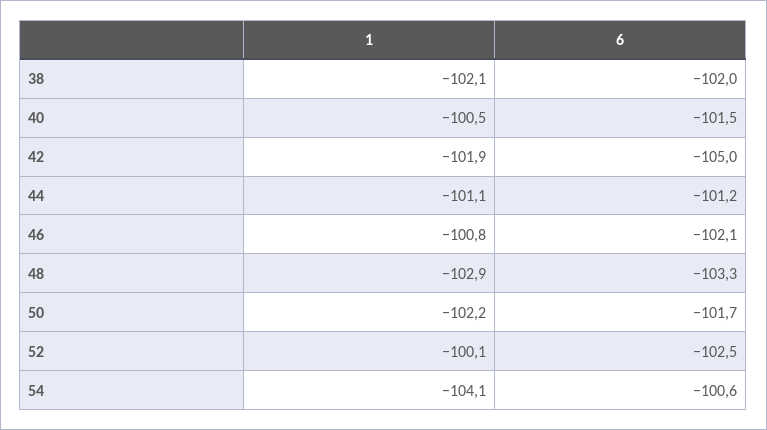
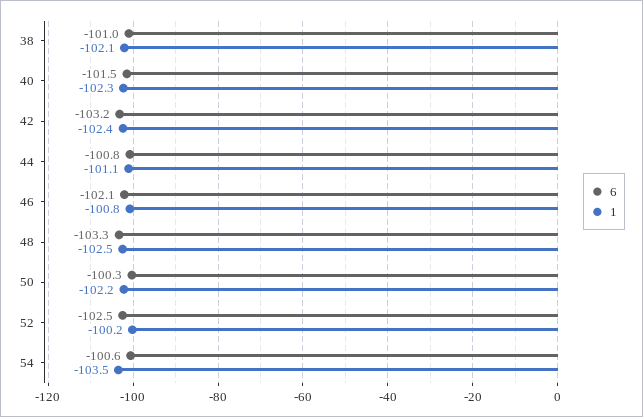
6, 38: -102 -> -101
1, 40: -100.5 -> -102.3
1, 42: -101.9 -> -102.4
6, 42: -105 -> -103.2
6, 44: -101.2 -> -100.8
1, 48: -102.9 -> -102.5
6, 50: -101.7 -> -100.3
1, 52: -100.1 -> -100.2
1, 54: -104.1 -> -103.5

